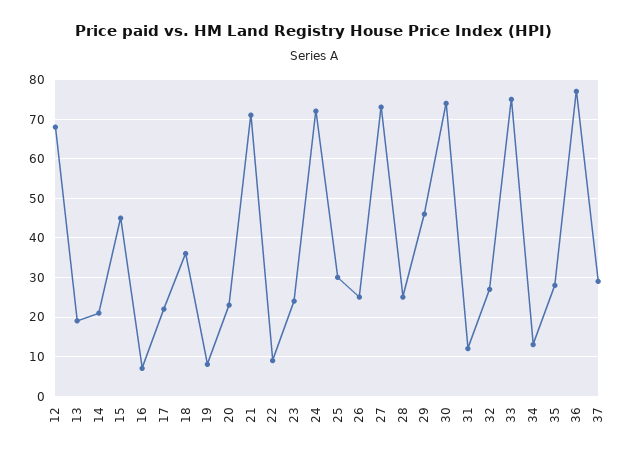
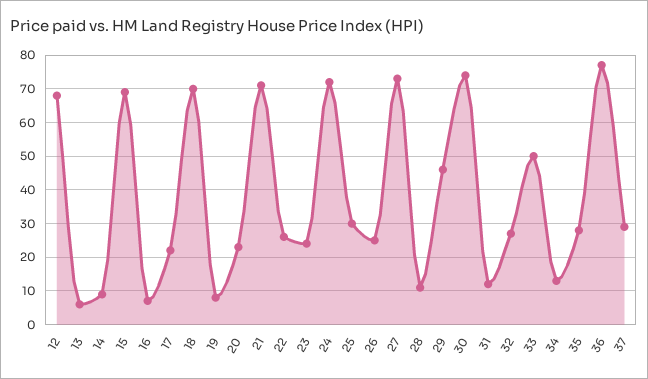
13: 20 -> 5
14: 20 -> 10
15: 45 -> 70
18: 35 -> 70
22: 10 -> 25
28: 25 -> 10
33: 75 -> 50

